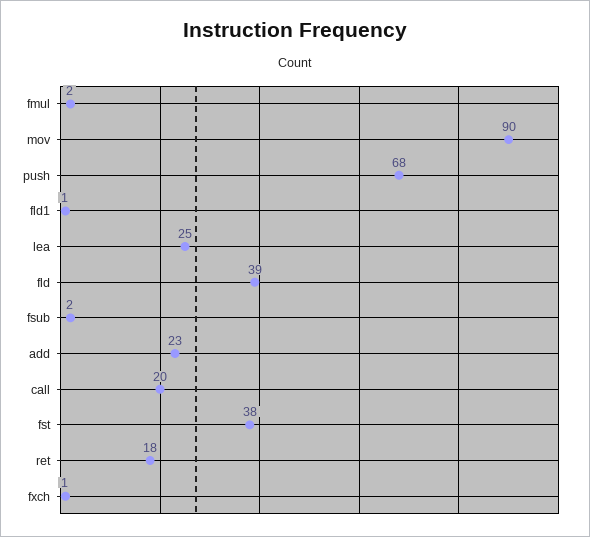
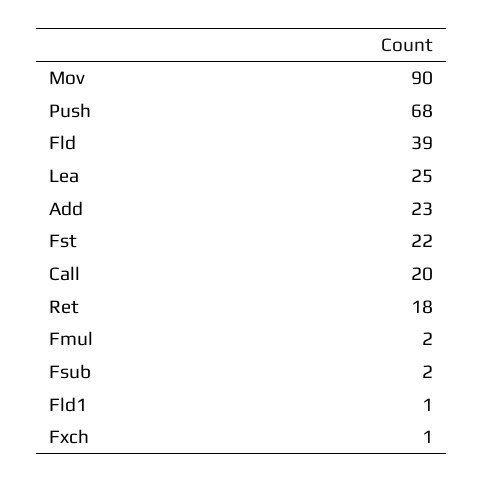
fst: 38 -> 22

